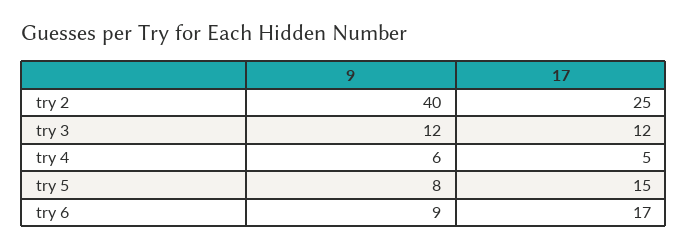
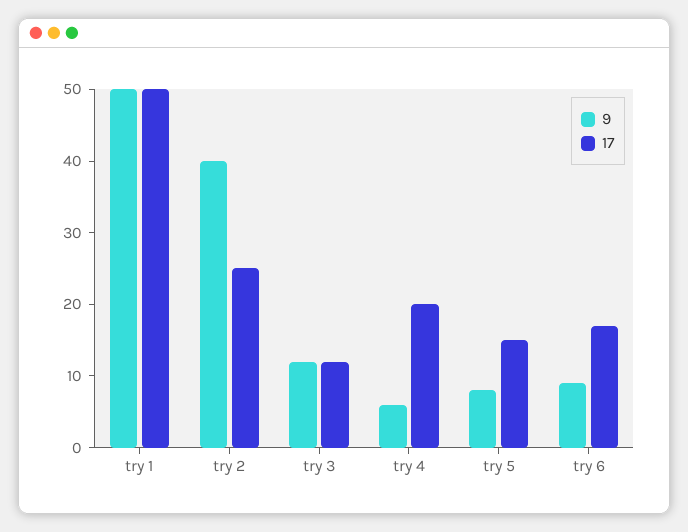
17, try 4: 5 -> 20
9, try 1: none -> 50
17, try 1: none -> 50

